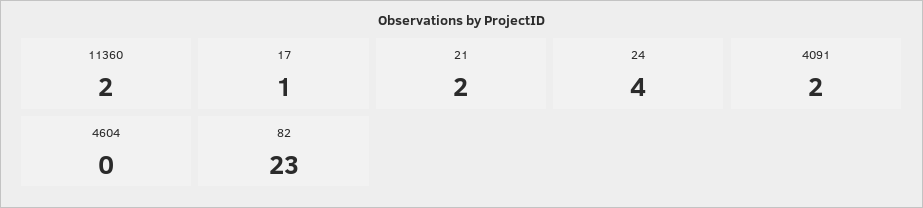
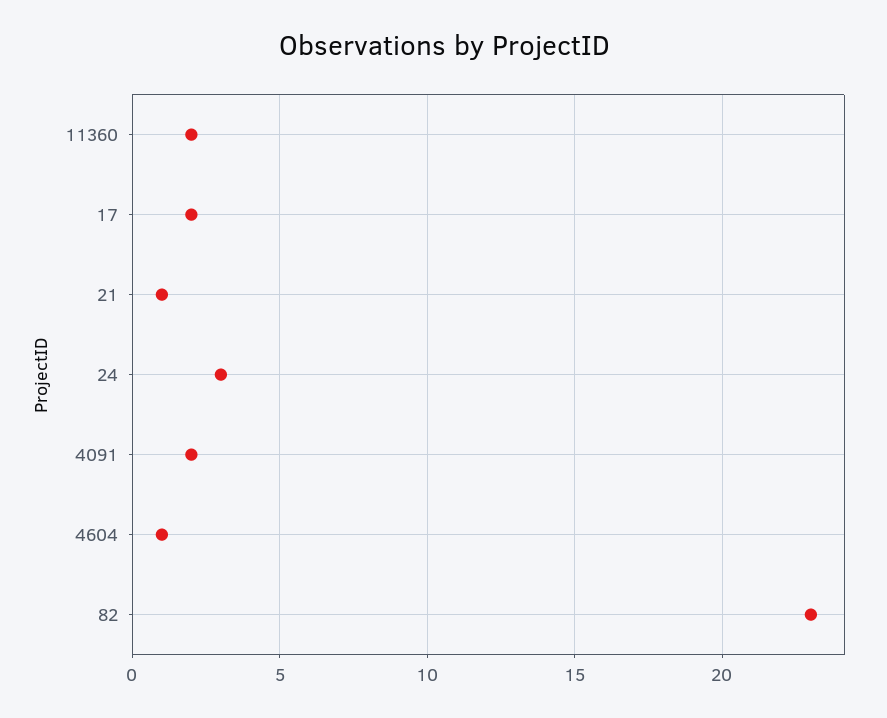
17: 1 -> 2
21: 2 -> 1
24: 4 -> 3
4604: 0 -> 1

